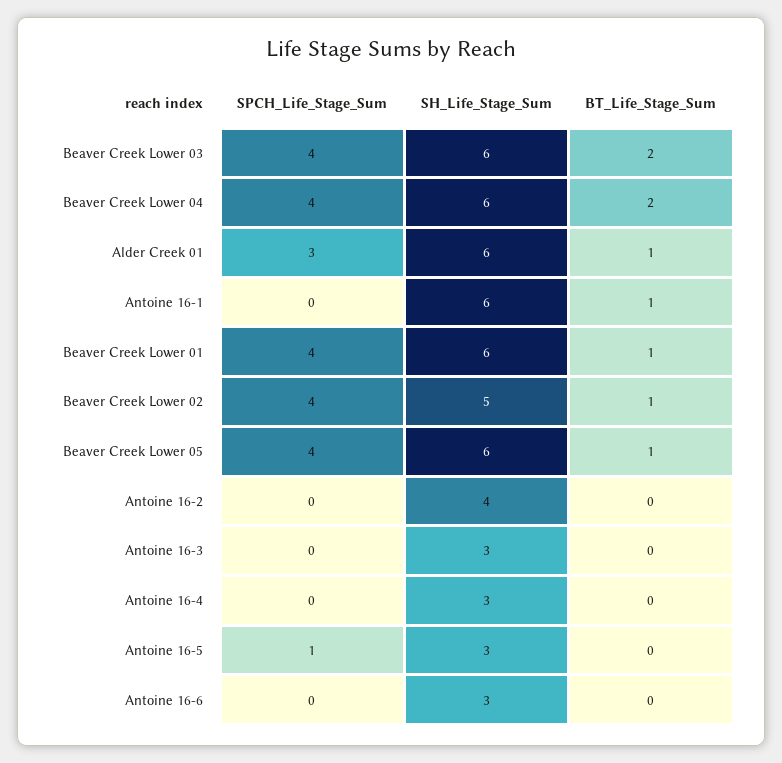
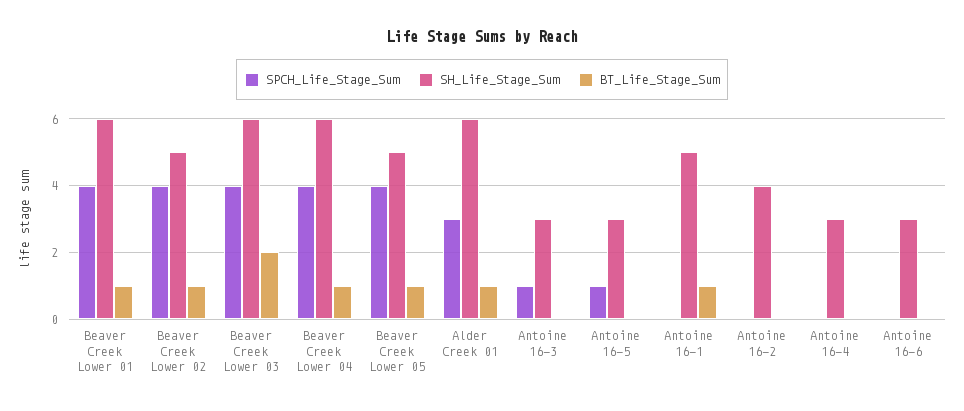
BT_Life_Stage_Sum, Beaver Creek Lower 04: 2 -> 1
SH_Life_Stage_Sum, Antoine 16-1: 6 -> 5
SH_Life_Stage_Sum, Beaver Creek Lower 05: 6 -> 5
SPCH_Life_Stage_Sum, Antoine 16-3: 0 -> 1

